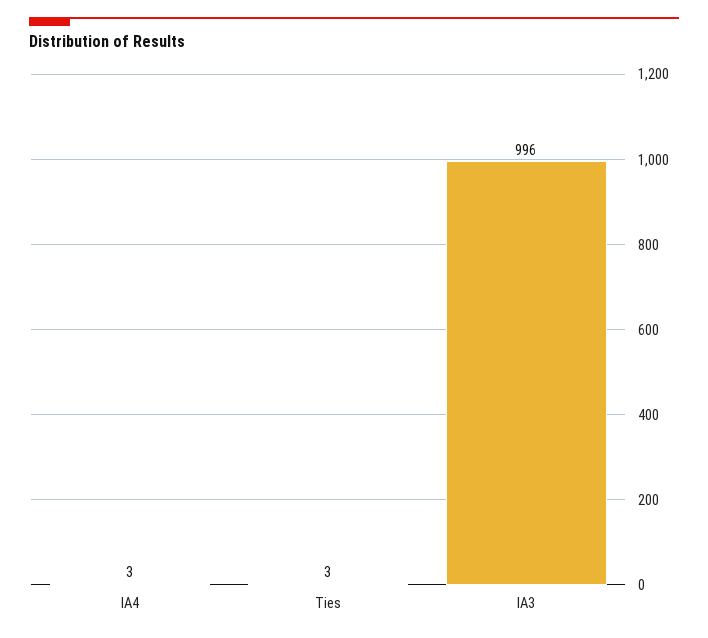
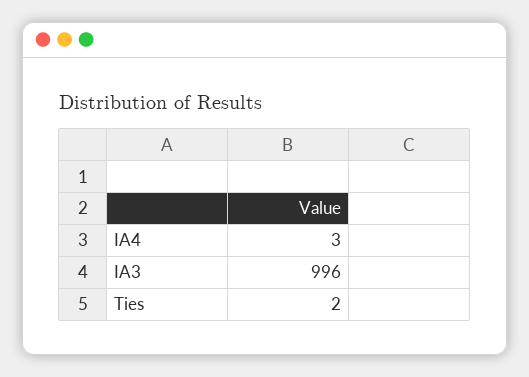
Ties: 3 -> 2

